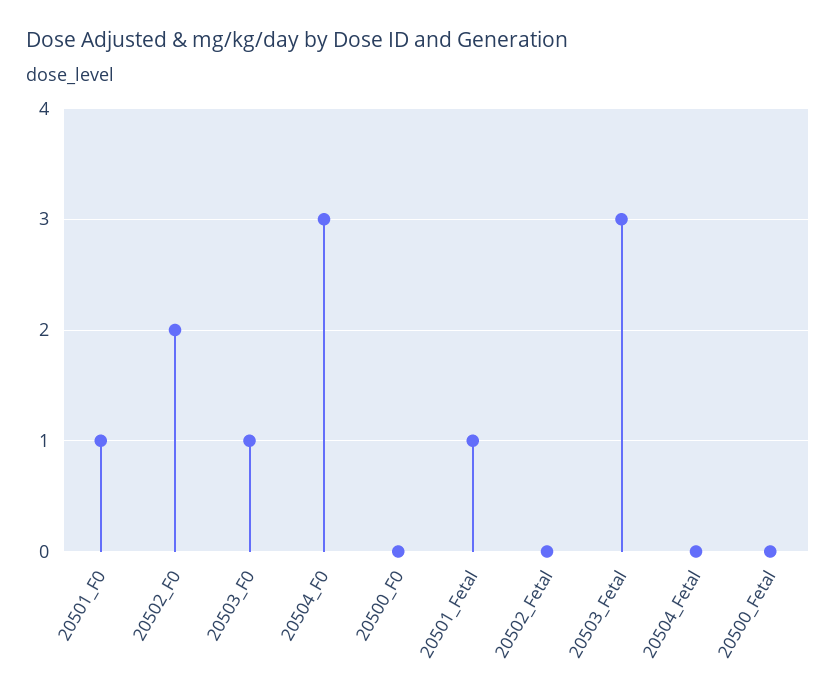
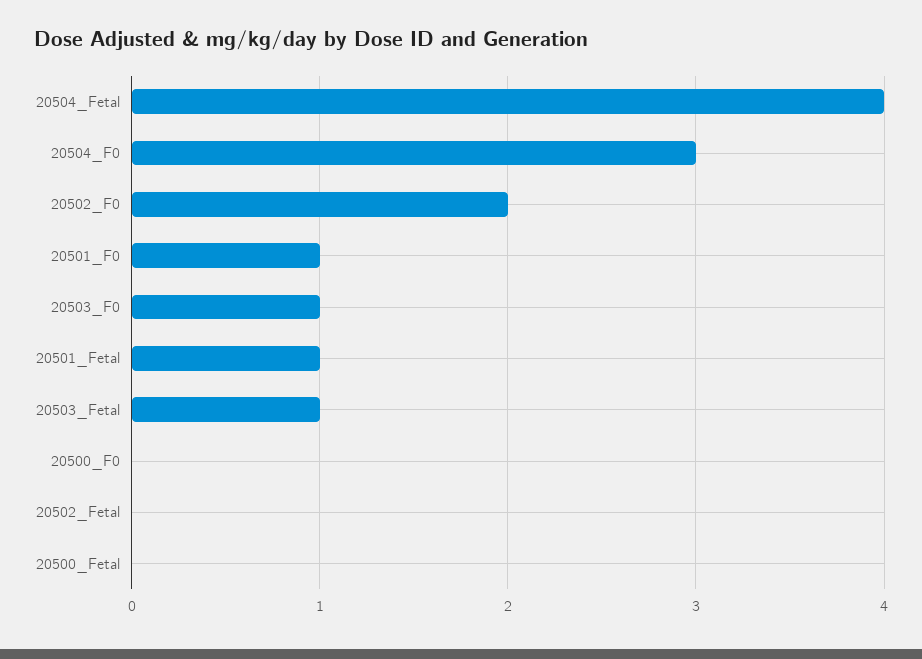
20503_Fetal: 3 -> 1
20504_Fetal: 0 -> 4

